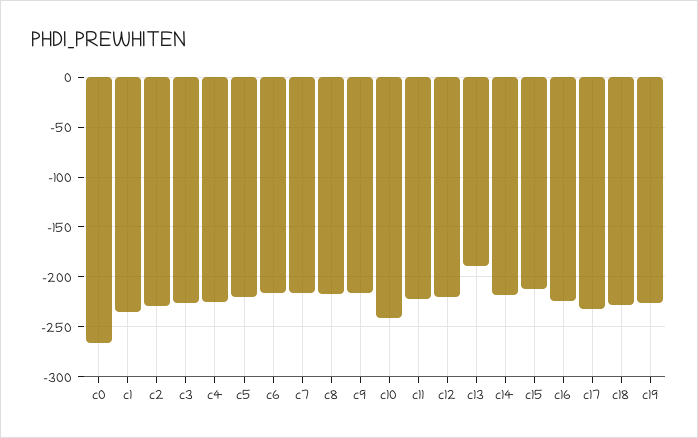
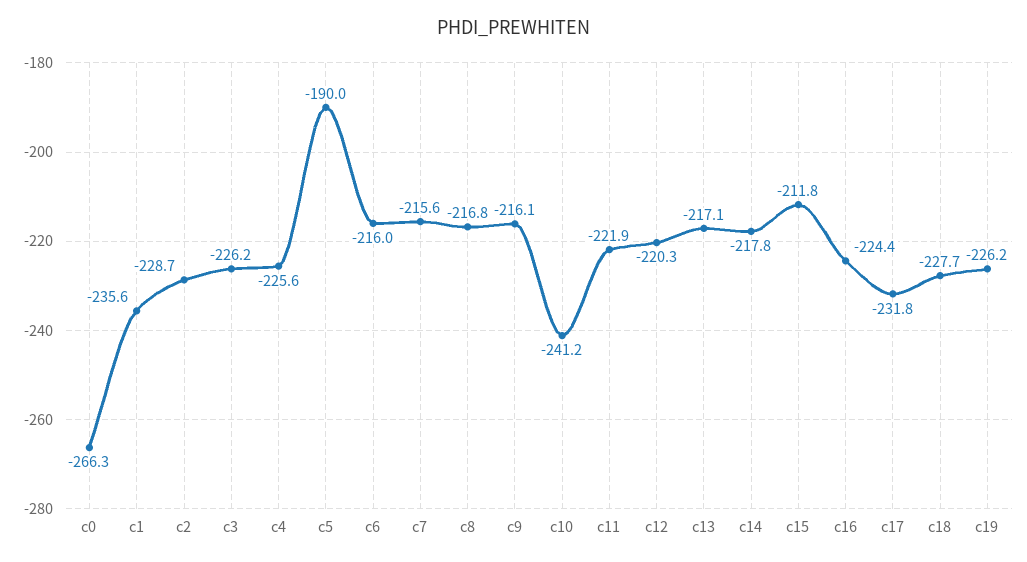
c5: -220 -> -190
c13: -190 -> -217.1

